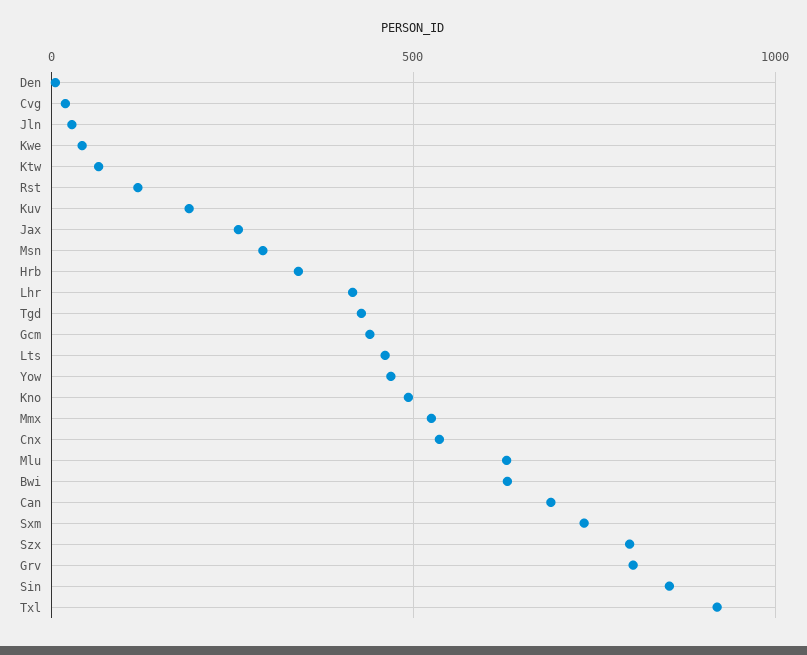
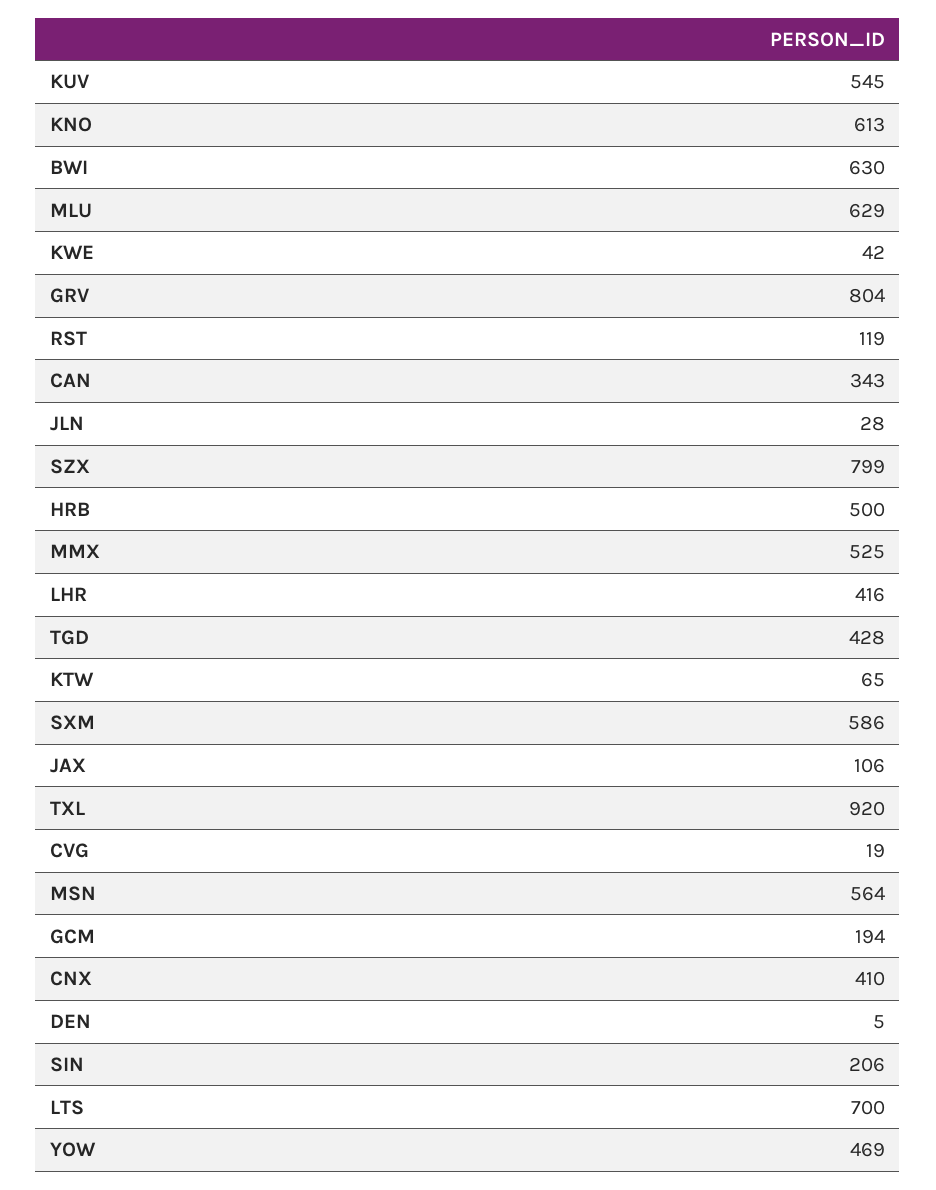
Kuv: 200 -> 545
Jax: 250 -> 106
Msn: 300 -> 564
Hrb: 350 -> 500
Gcm: 450 -> 194
Lts: 450 -> 700
Kno: 500 -> 613
Cnx: 550 -> 410
Can: 700 -> 343
Sxm: 750 -> 586
Sin: 850 -> 206

